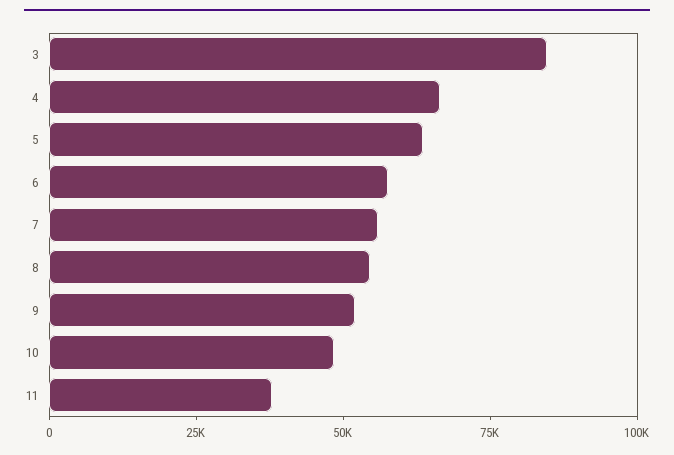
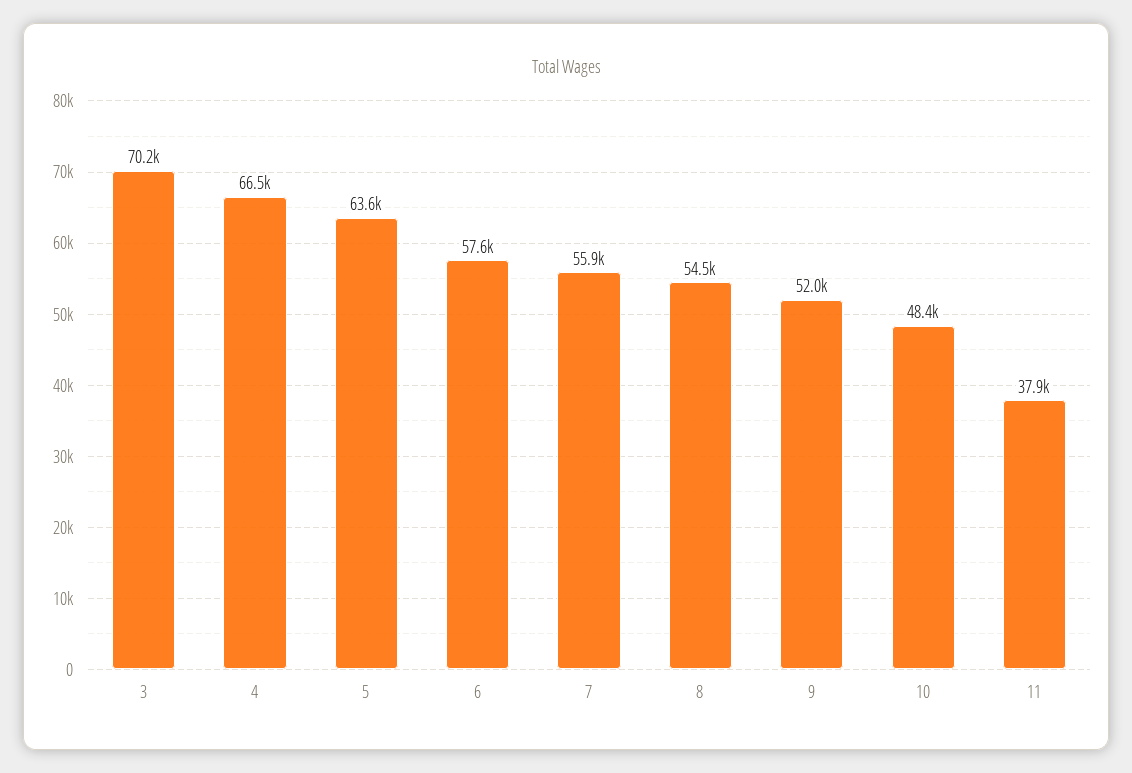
3: 85000 -> 70200

